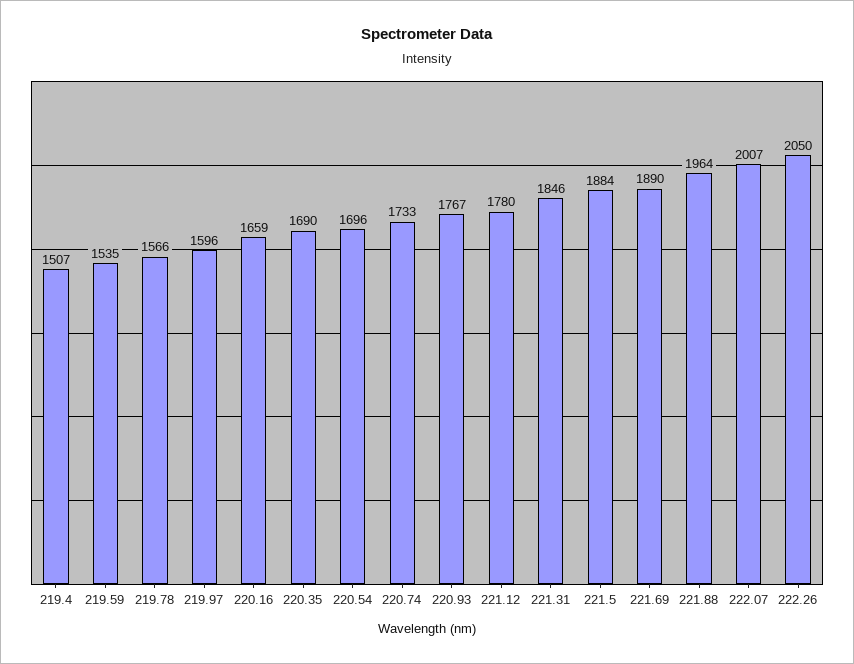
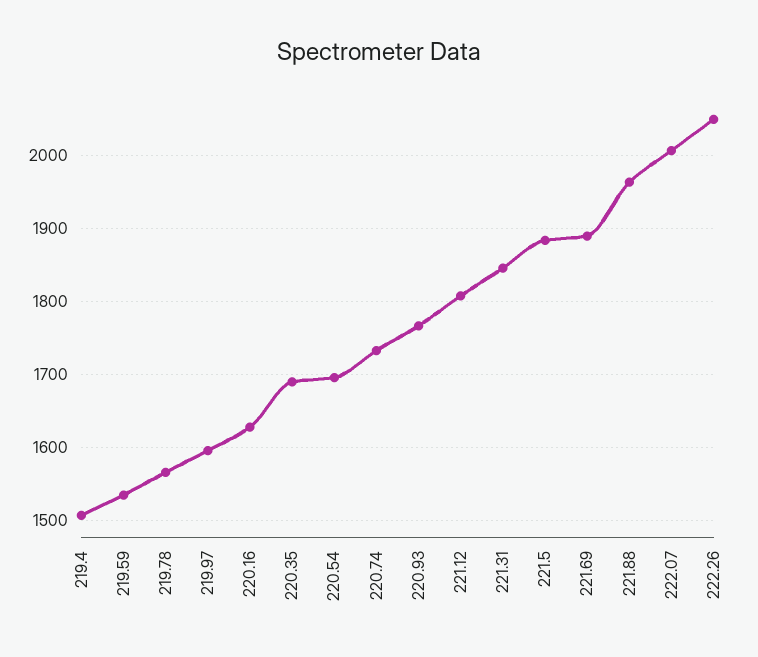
220.16: 1659 -> 1630
221.12: 1780 -> 1810

